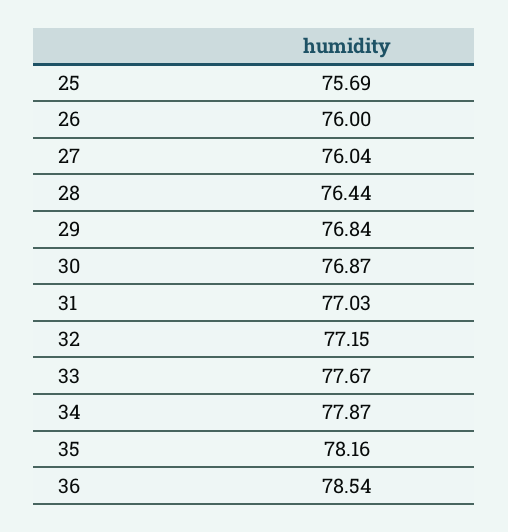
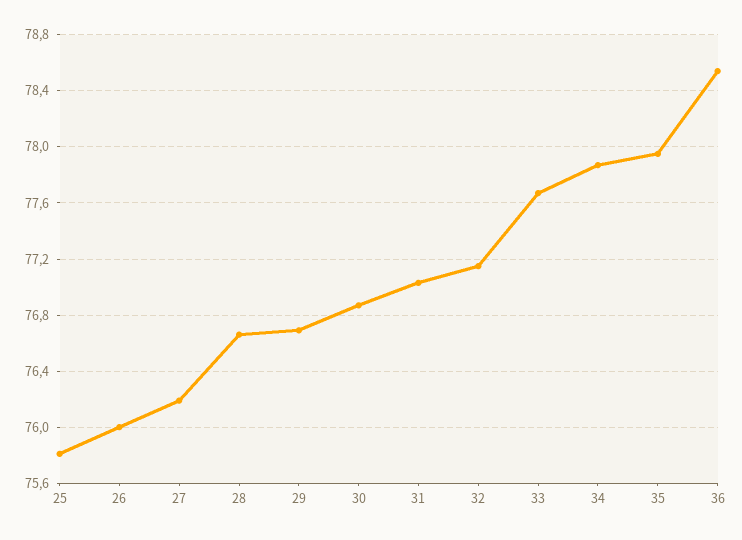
25: 75.69 -> 75.8
27: 76.04 -> 76.2
28: 76.44 -> 76.65
29: 76.84 -> 76.7
35: 78.16 -> 77.95

